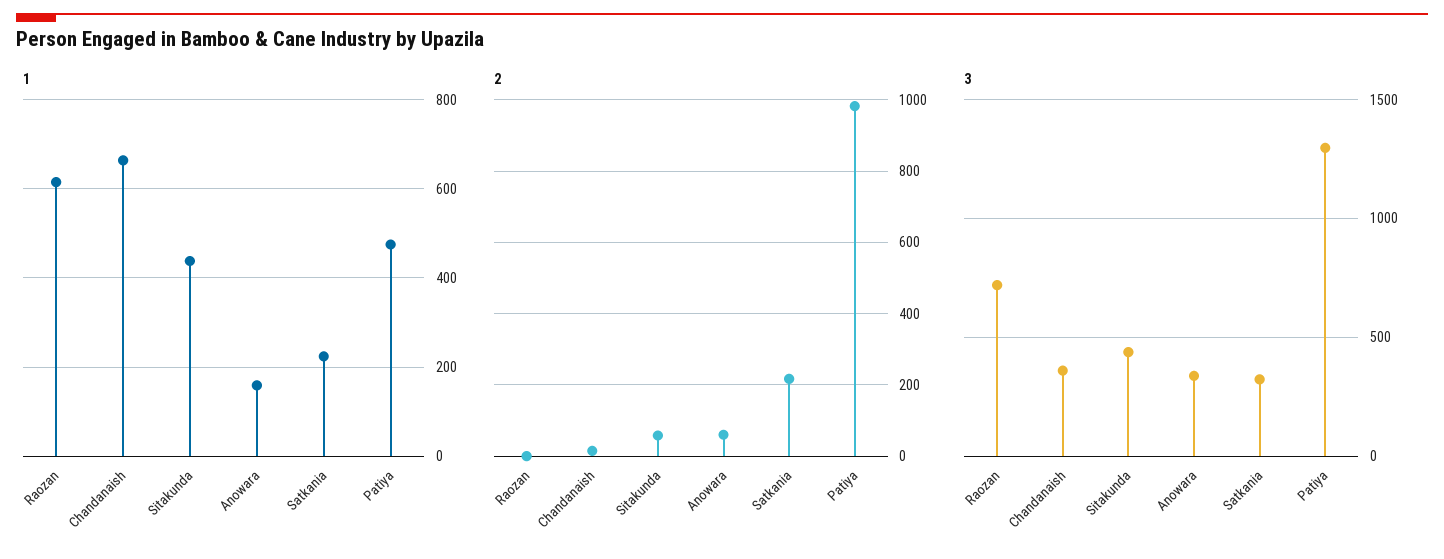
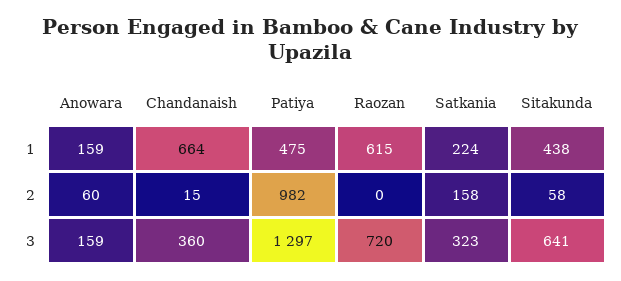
2, Satkania: 220 -> 158
3, Sitakunda: 450 -> 641
3, Anowara: 350 -> 159

